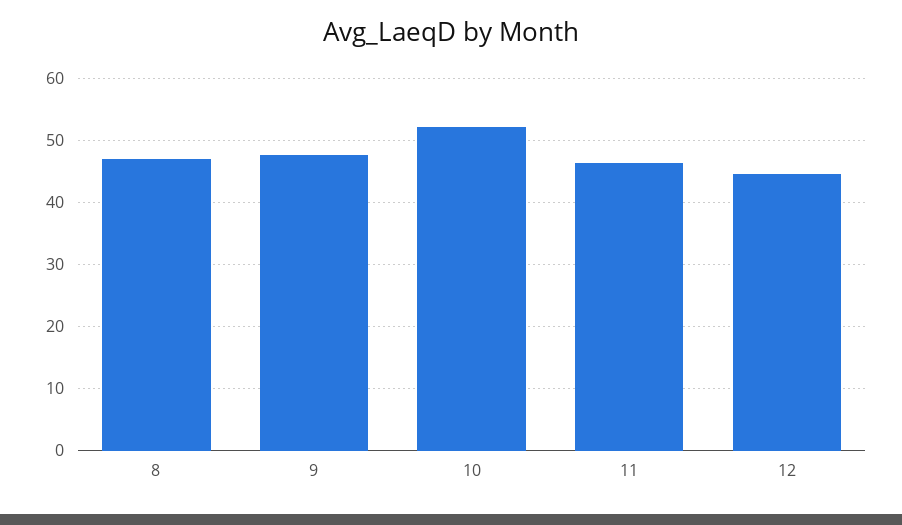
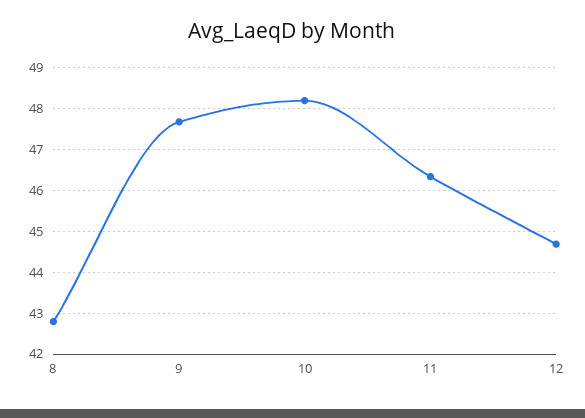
8: 47 -> 42.8
10: 52 -> 48.2

